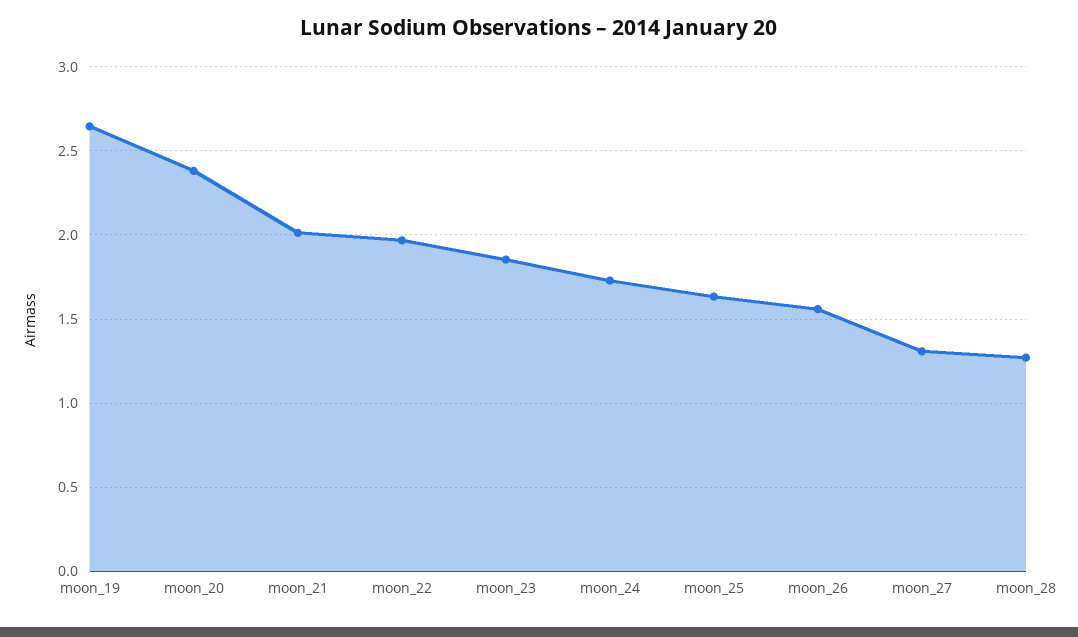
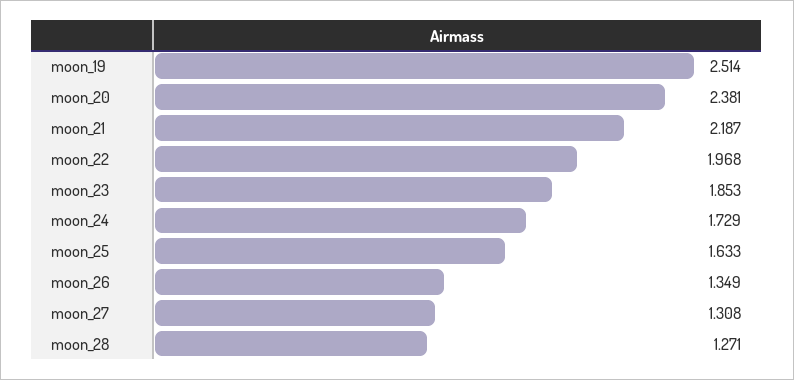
moon_19: 2.65 -> 2.514
moon_21: 2 -> 2.187
moon_26: 1.55 -> 1.349

